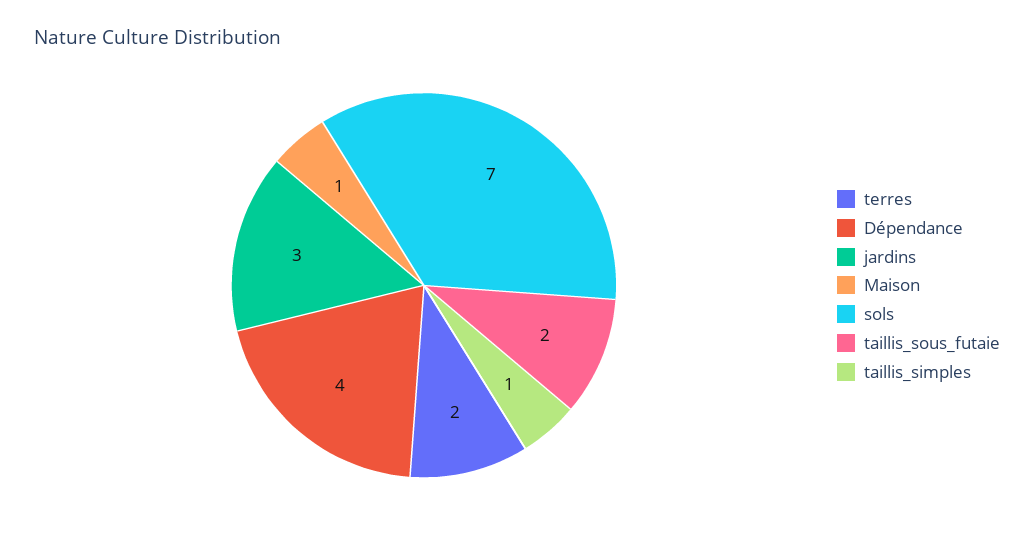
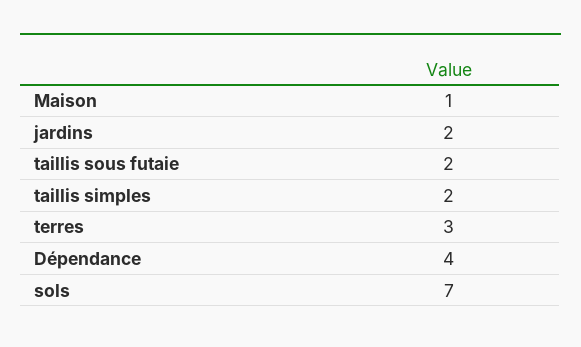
terres: 2 -> 3
jardins: 3 -> 2
taillis_simples: 1 -> 2

